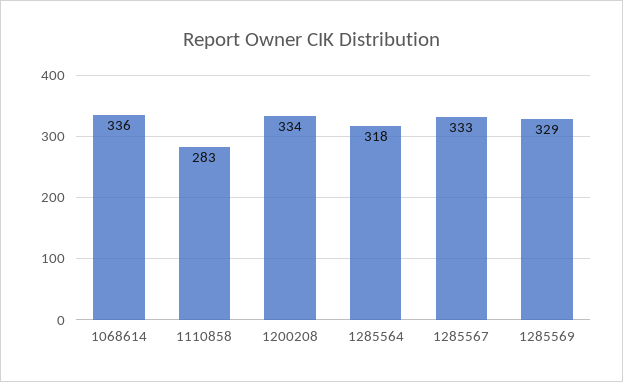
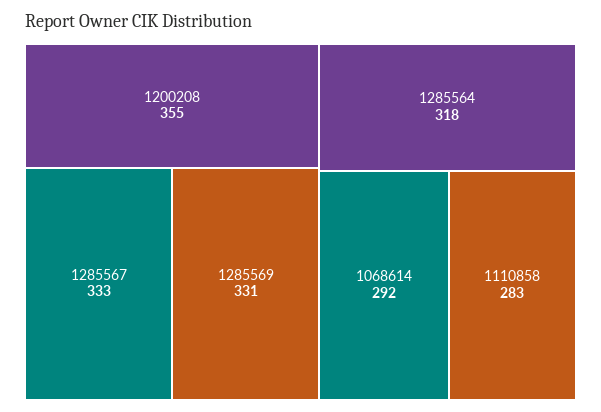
1068614: 336 -> 292
1200208: 334 -> 355
1285569: 329 -> 331

